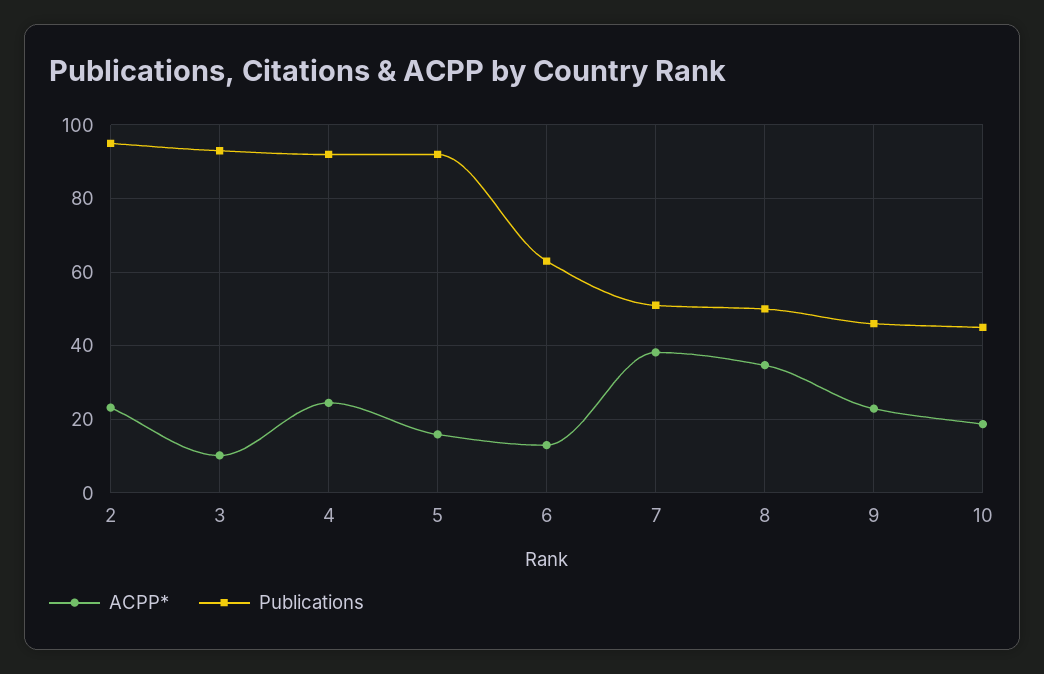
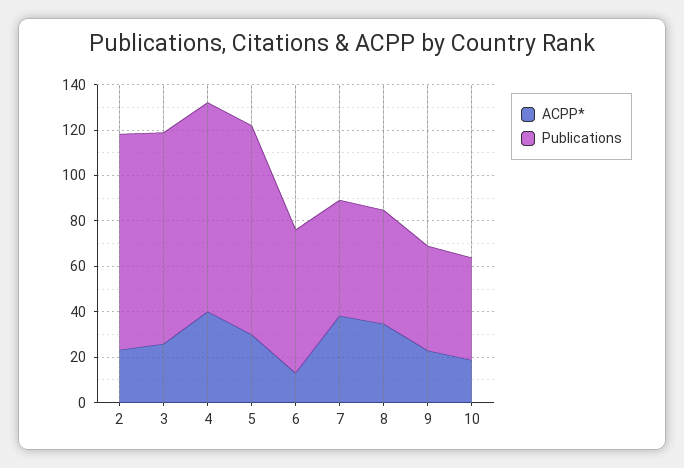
ACPP*, 3: 10 -> 25
ACPP*, 4: 24 -> 40
ACPP*, 5: 16 -> 30

